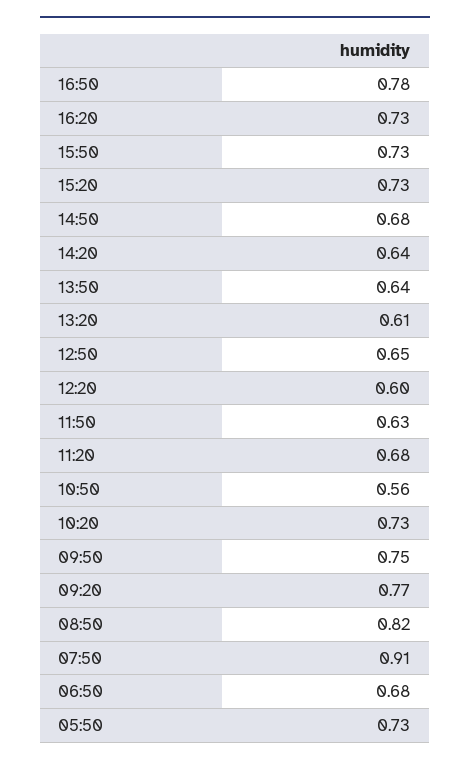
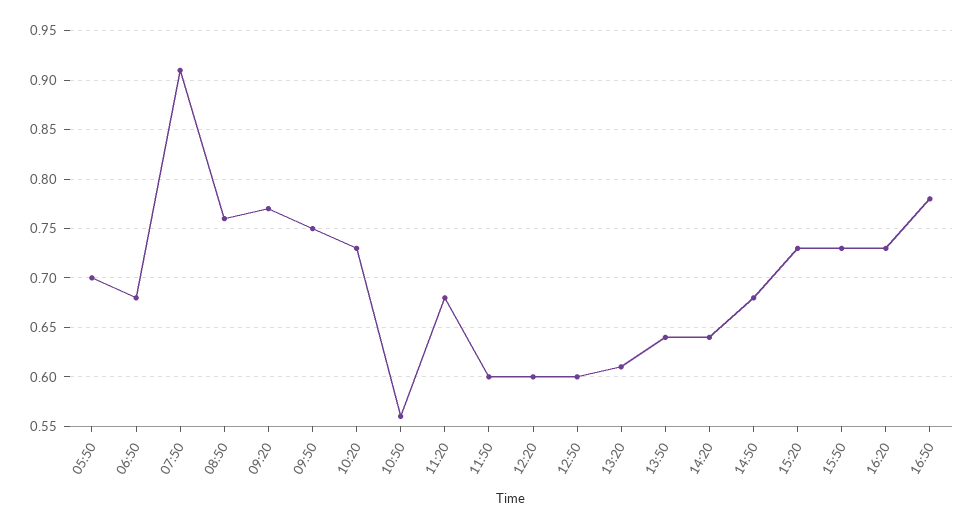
12:50: 0.65 -> 0.6
11:50: 0.63 -> 0.6
08:50: 0.82 -> 0.76
05:50: 0.73 -> 0.7

